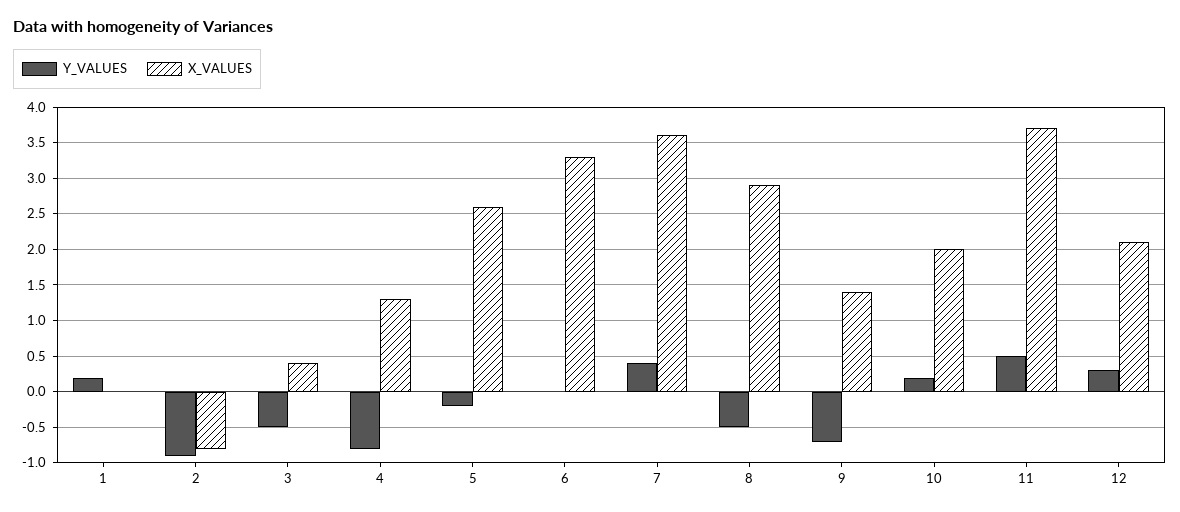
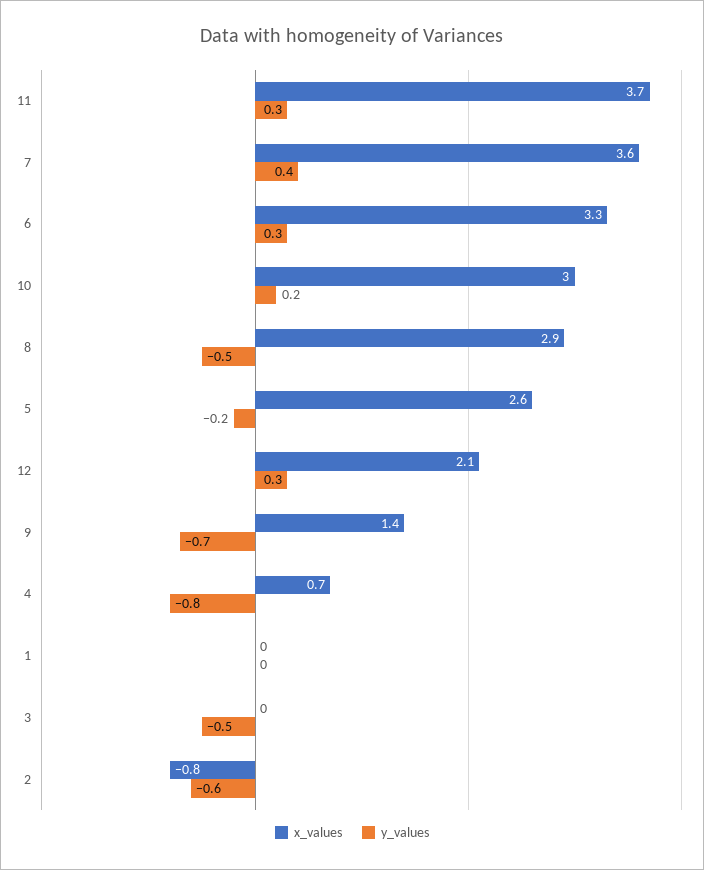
Y_VALUES, 1: 0.2 -> 0
Y_VALUES, 2: -0.9 -> -0.6
X_VALUES, 3: 0.4 -> 0
X_VALUES, 4: 1.3 -> 0.7
Y_VALUES, 6: 0 -> 0.3
X_VALUES, 10: 2 -> 3
Y_VALUES, 11: 0.5 -> 0.3

